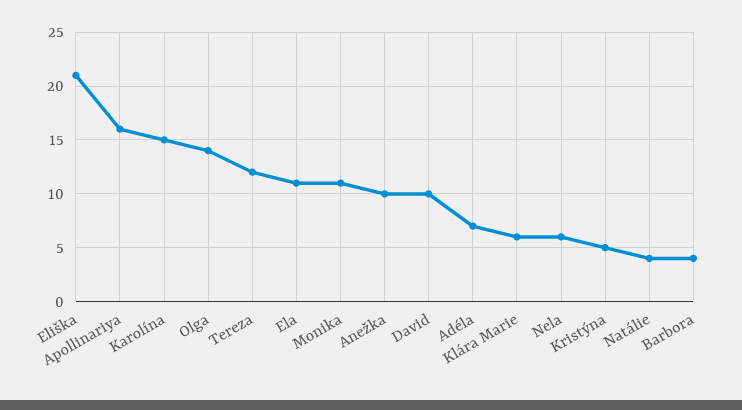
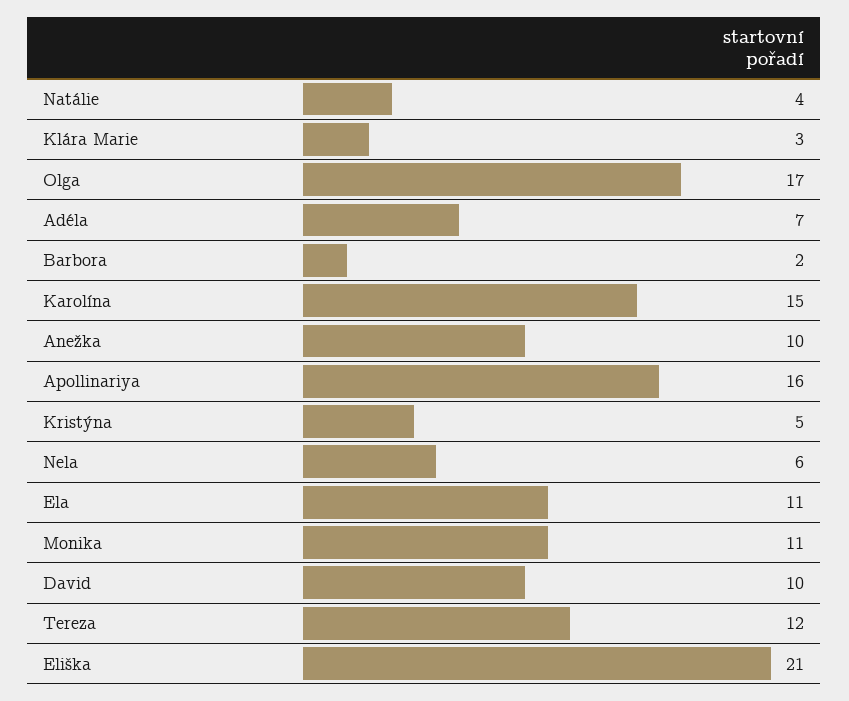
Olga: 14 -> 17
Klára Marie: 6 -> 3
Barbora: 4 -> 2

